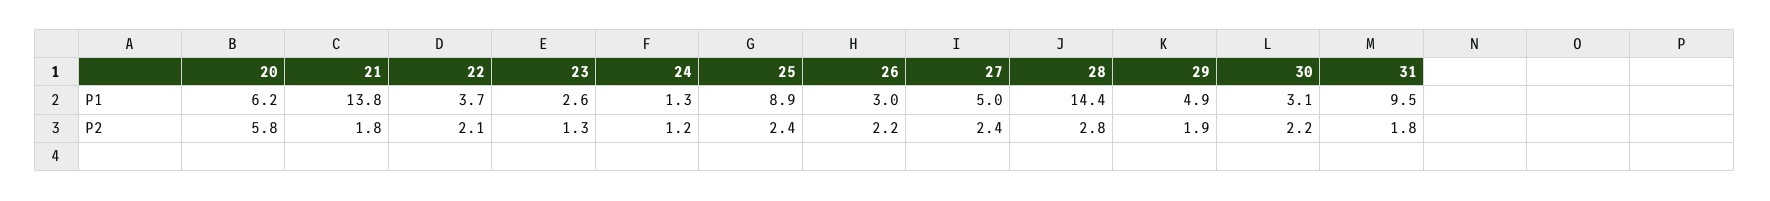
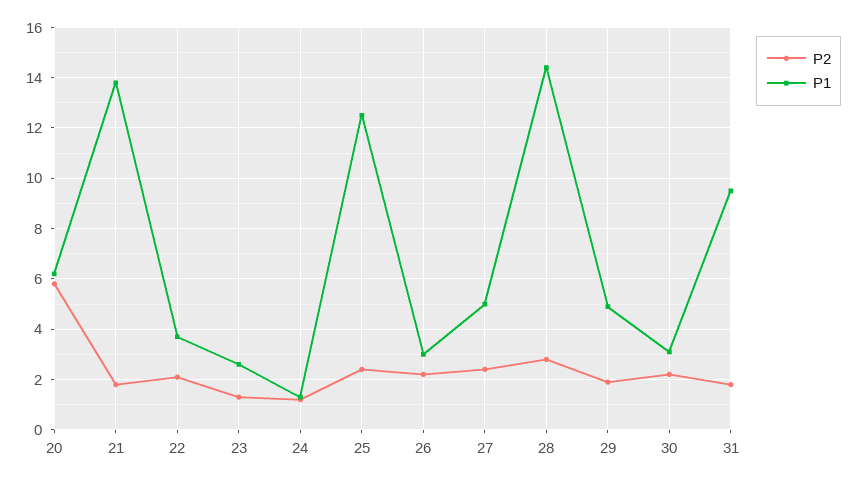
P1, 25: 8.9 -> 12.5

